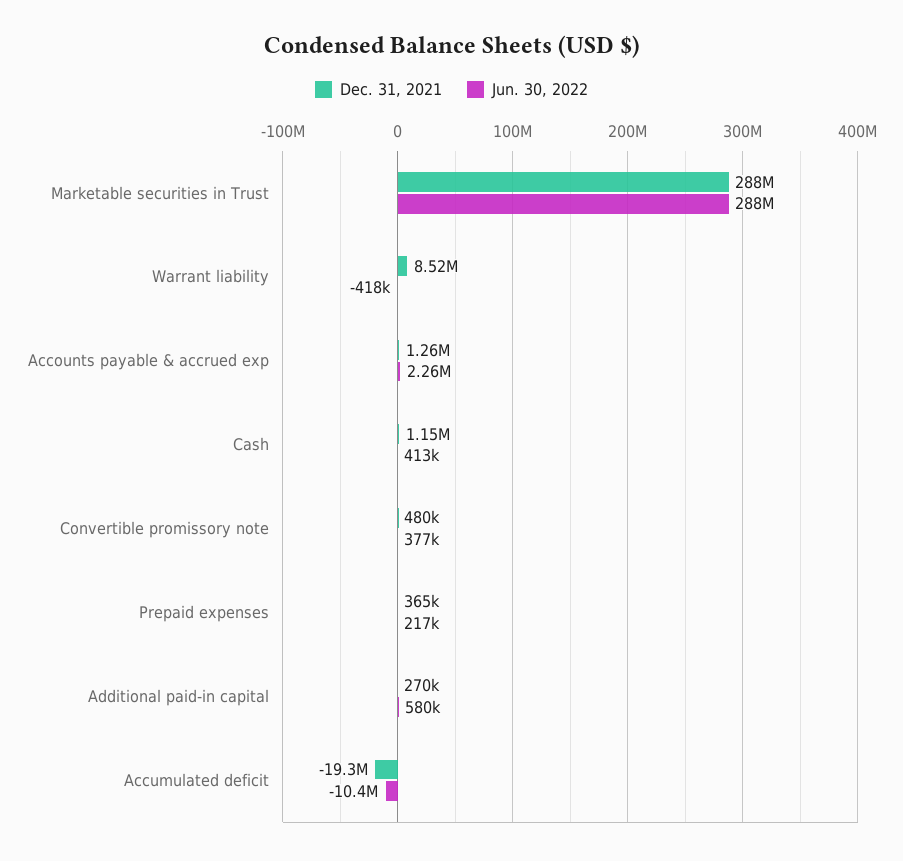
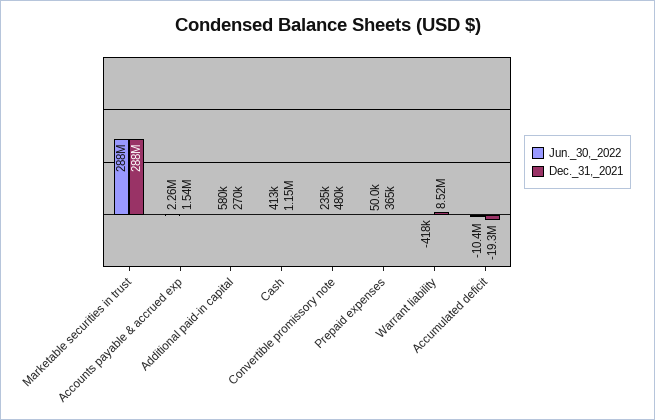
Dec. 31, 2021, Accounts payable & accrued exp: 1260000 -> 1540000
Jun. 30, 2022, Convertible promissory note: 377000 -> 235000
Jun. 30, 2022, Prepaid expenses: 217000 -> 50000

